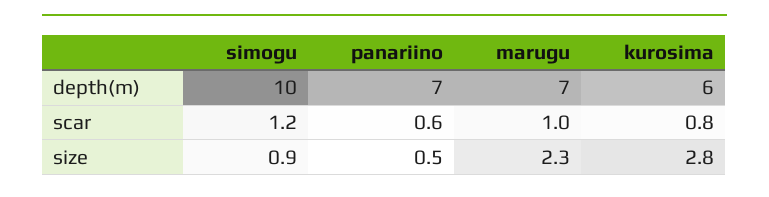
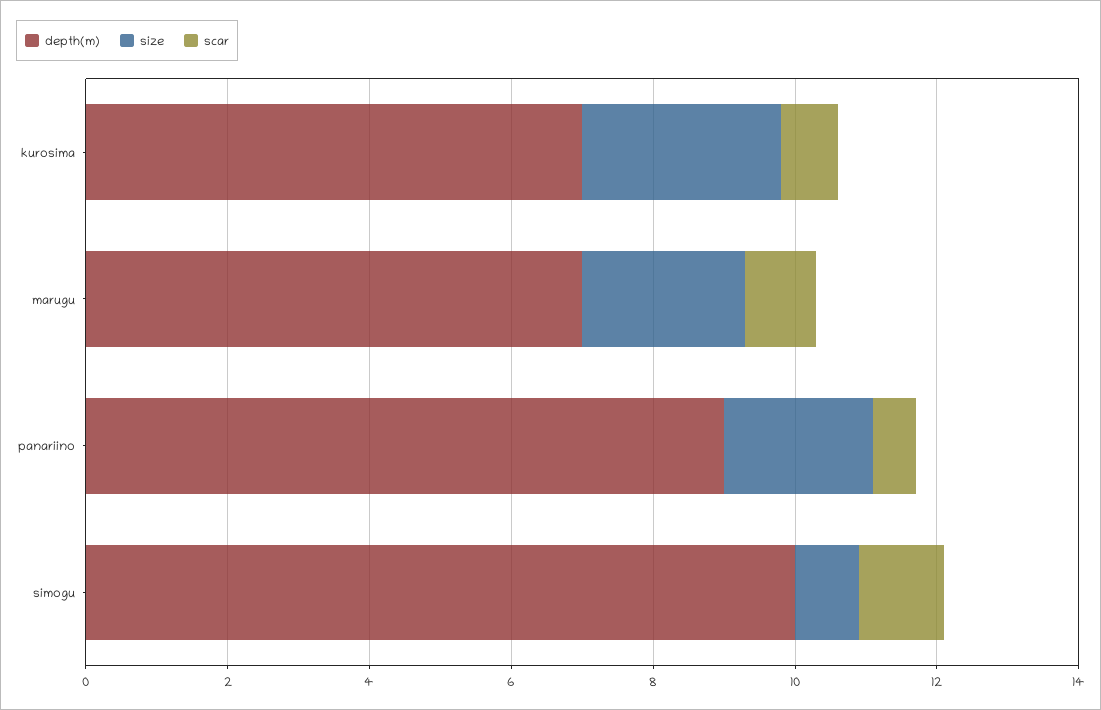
depth(m), panariino: 7 -> 9
depth(m), kurosima: 6 -> 7
size, panariino: 0.5 -> 2

